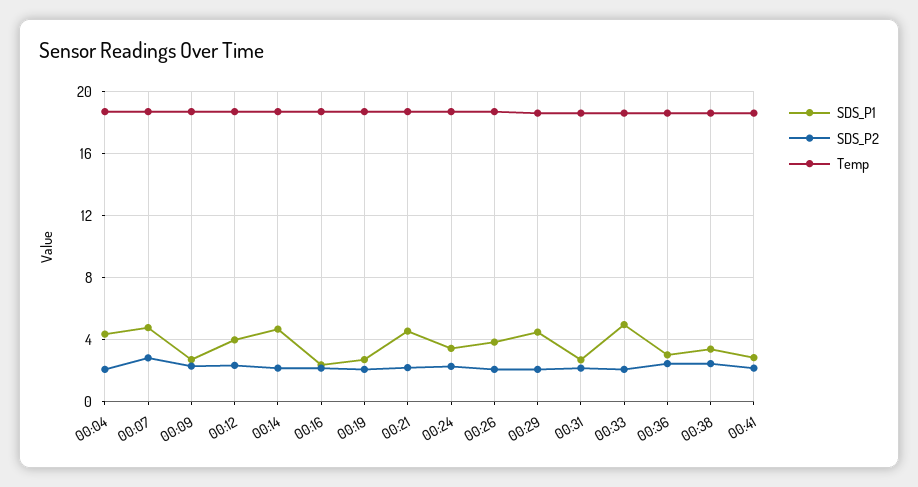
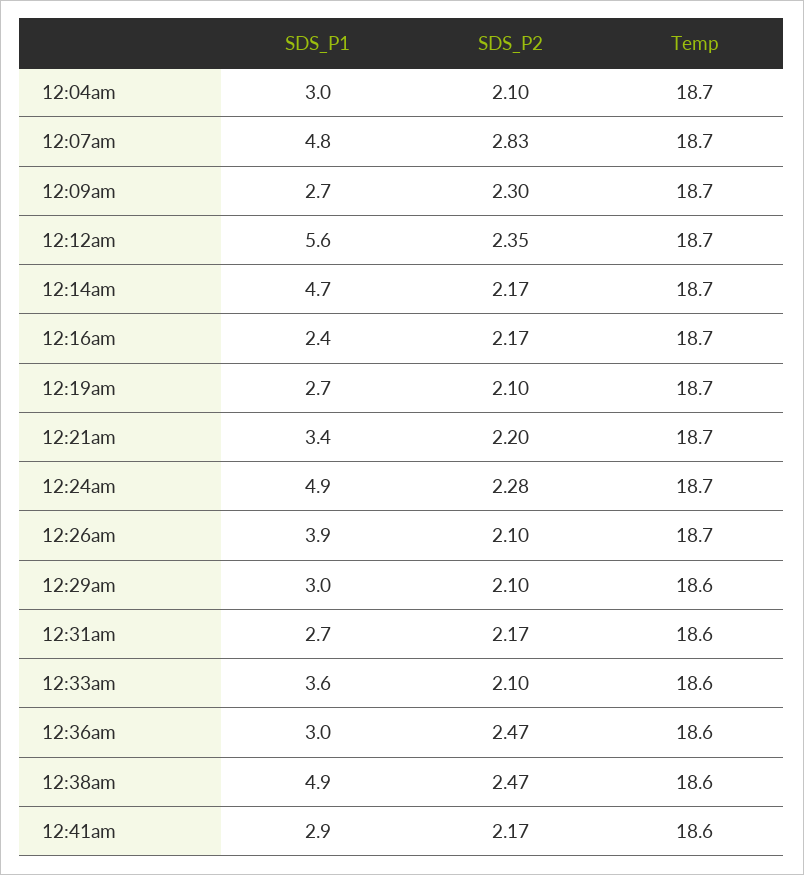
SDS_P1, 00:04: 4.5 -> 3
SDS_P1, 00:12: 4 -> 5.6
SDS_P1, 00:21: 4.5 -> 3.4
SDS_P1, 00:24: 3.5 -> 4.9
SDS_P1, 00:29: 4.5 -> 3
SDS_P1, 00:33: 5 -> 3.6
SDS_P1, 00:38: 3.5 -> 4.9

